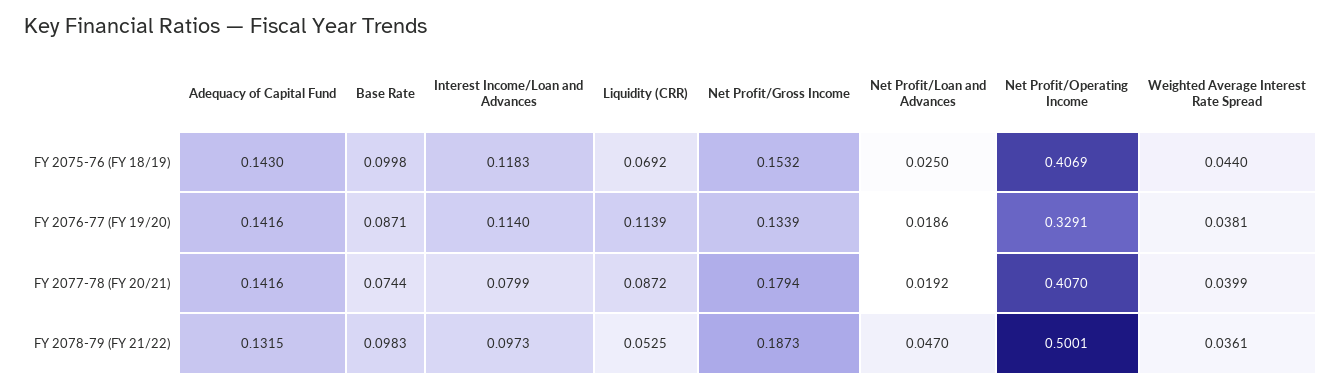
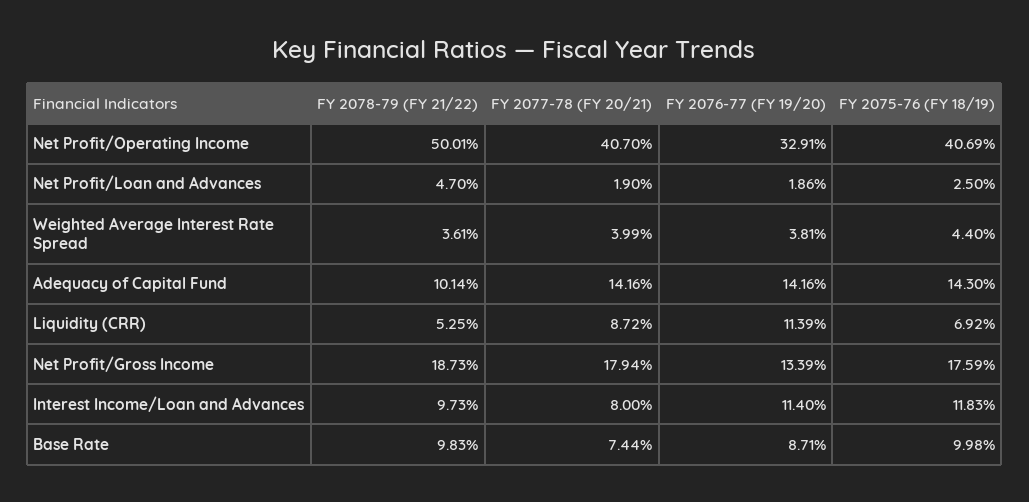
Net Profit/Gross Income, FY 2075-76 (FY 18/19): 0.1532 -> 0.1759
Interest Income/Loan and Advances, FY 2077-78 (FY 20/21): 0.0799 -> 0.08
Net Profit/Loan and Advances, FY 2077-78 (FY 20/21): 0.0192 -> 0.019
Adequacy of Capital Fund, FY 2078-79 (FY 21/22): 0.1315 -> 0.1014

